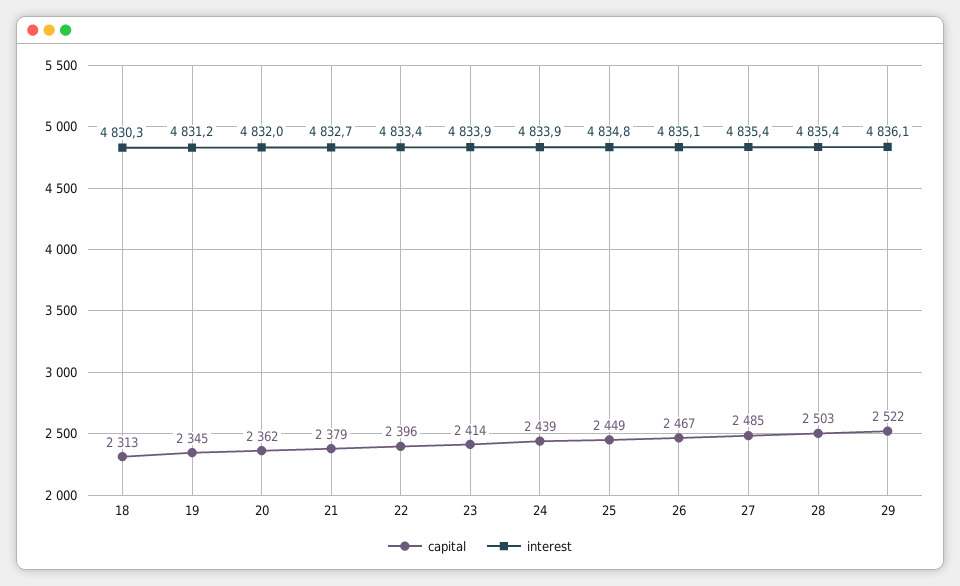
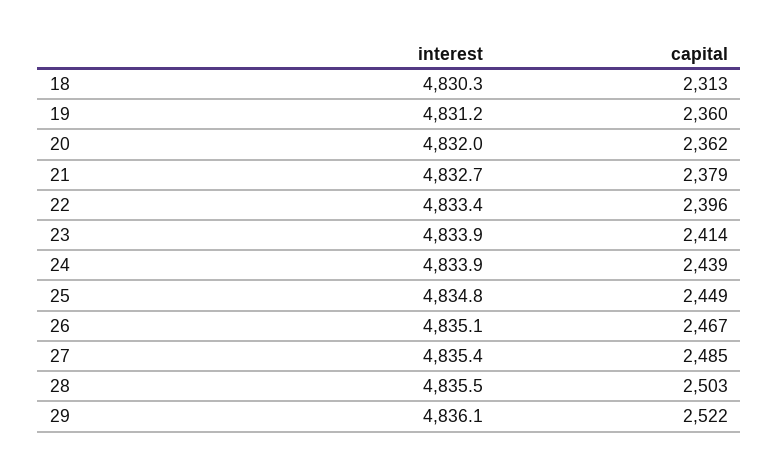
capital, 19: 2345 -> 2360
interest, 28: 4835.4 -> 4835.5

